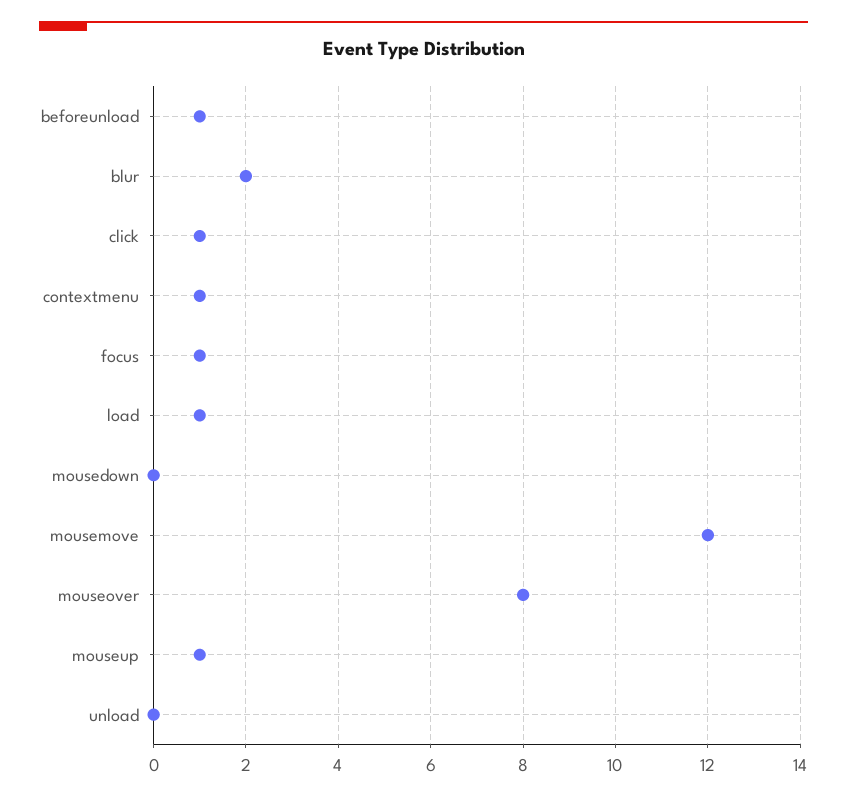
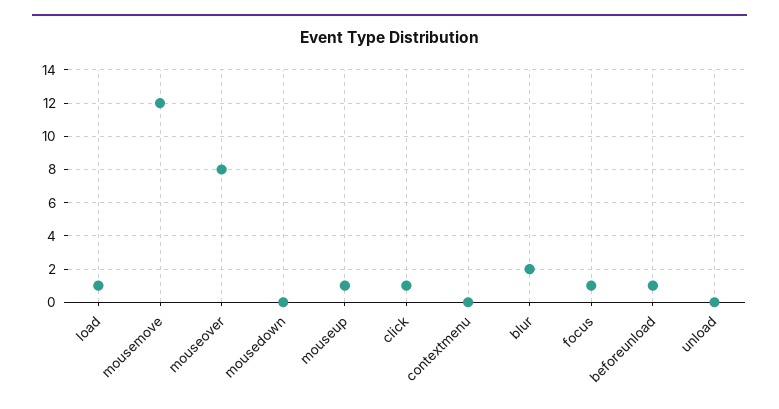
contextmenu: 1 -> 0

